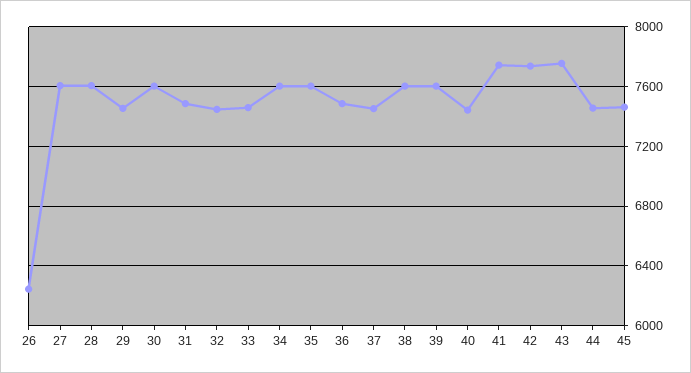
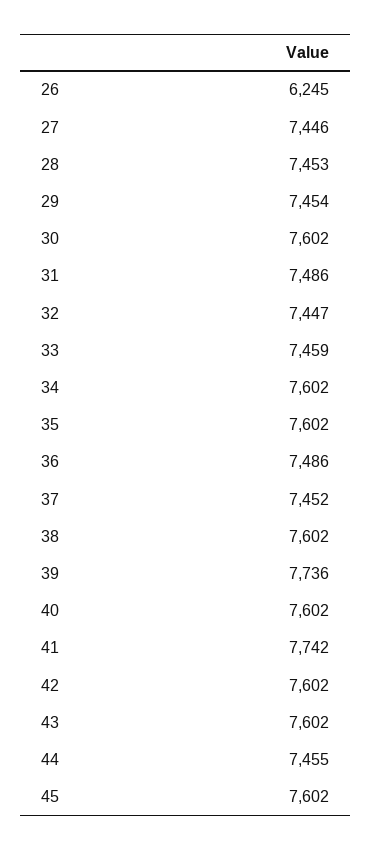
27: 7600 -> 7446
28: 7600 -> 7453
39: 7600 -> 7736
40: 7450 -> 7602
42: 7750 -> 7602
43: 7750 -> 7602
45: 7450 -> 7602

